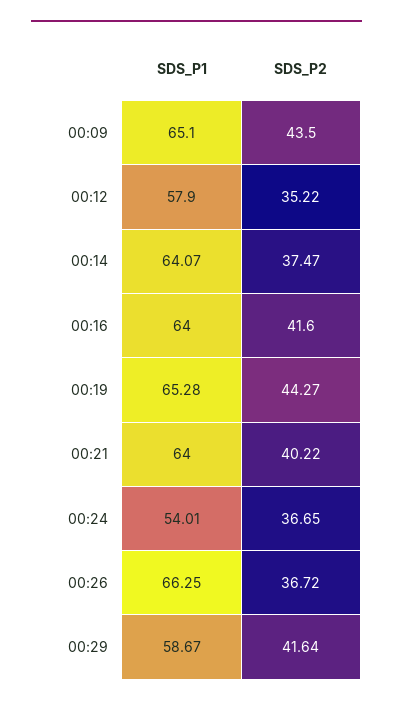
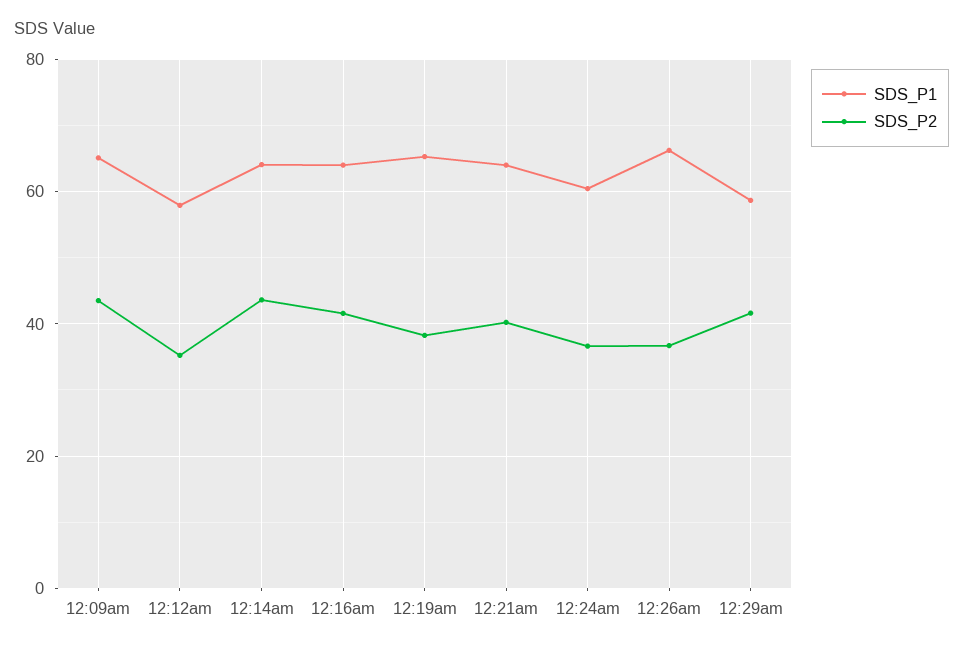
SDS_P2, 00:14: 37.47 -> 44
SDS_P2, 00:19: 44.27 -> 38
SDS_P1, 00:24: 54.01 -> 60

